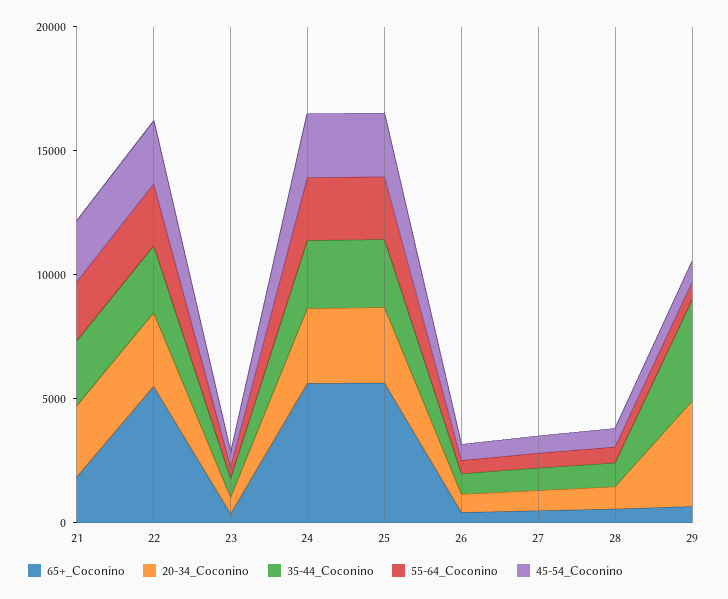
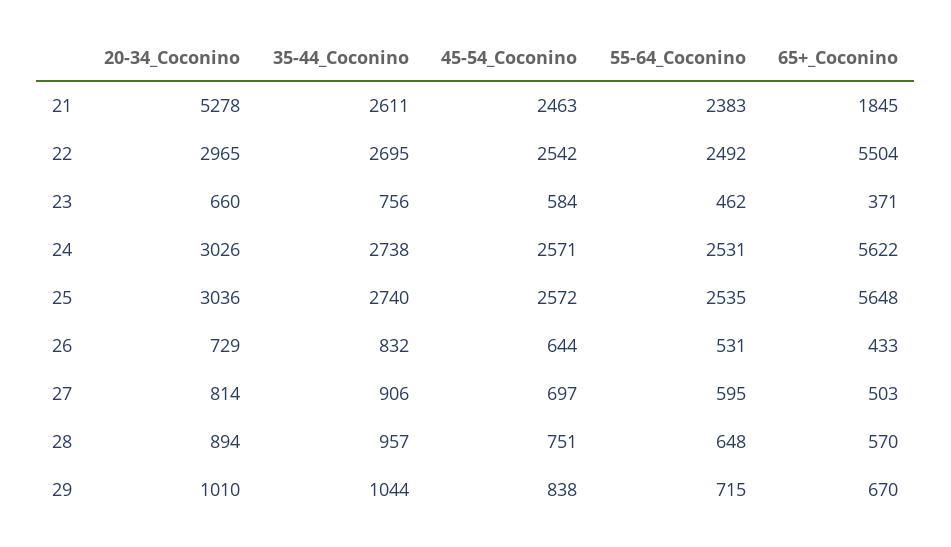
20-34_Coconino, 21: 3000 -> 5278
20-34_Coconino, 29: 4000 -> 1010
35-44_Coconino, 29: 4000 -> 1044

